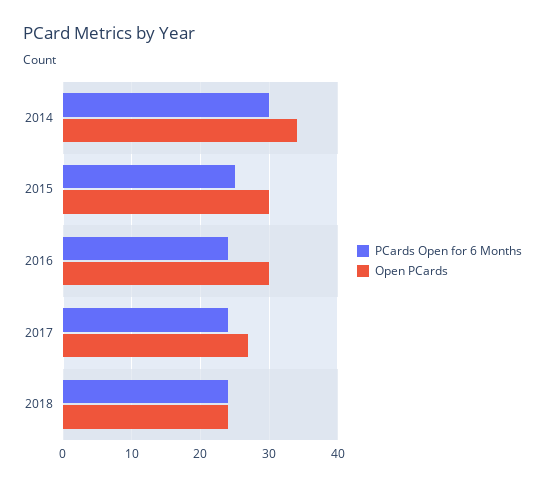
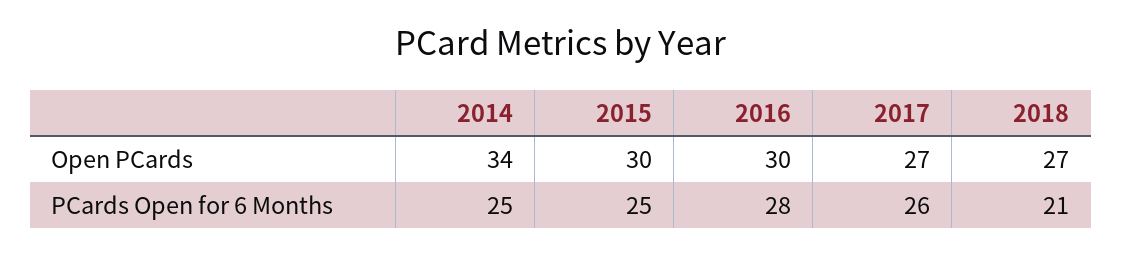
PCards Open for 6 Months, 2014: 30 -> 25
PCards Open for 6 Months, 2016: 24 -> 28
PCards Open for 6 Months, 2017: 24 -> 26
PCards Open for 6 Months, 2018: 24 -> 21
Open PCards, 2018: 24 -> 27

